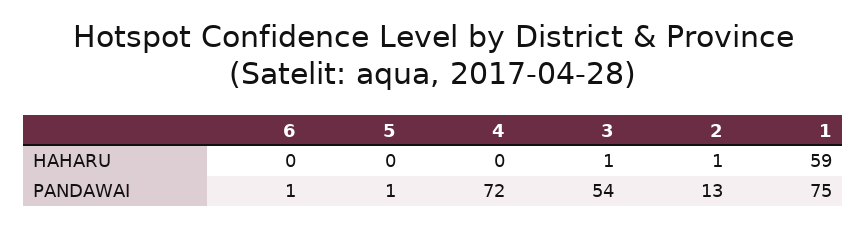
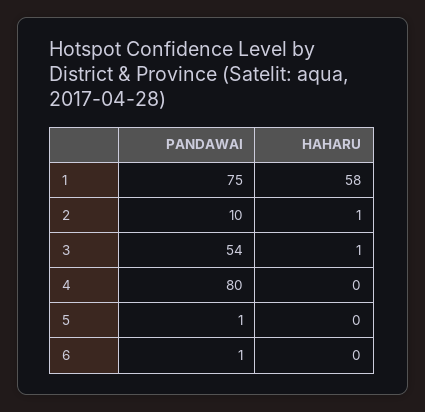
1, HAHARU: 59 -> 58
4, PANDAWAI: 72 -> 80
2, PANDAWAI: 13 -> 10

